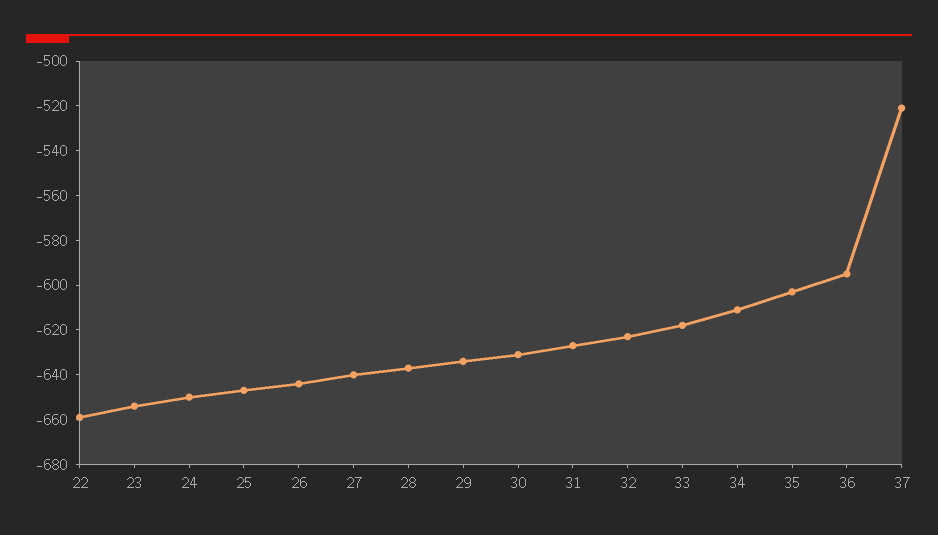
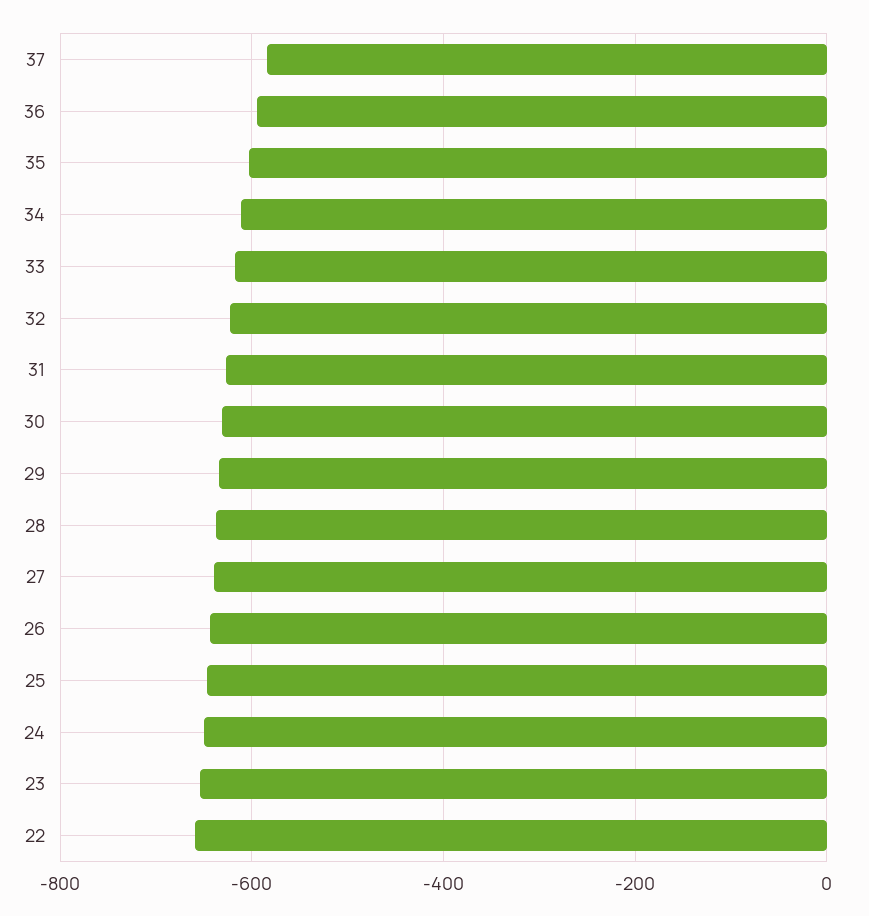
37: -520 -> -580

